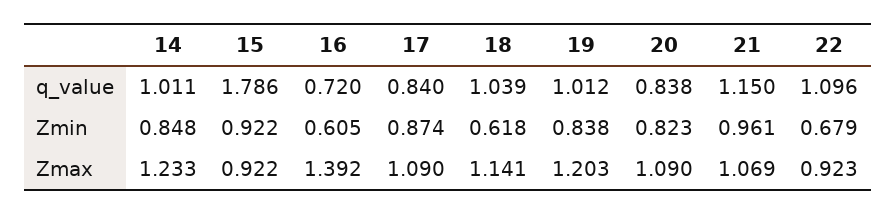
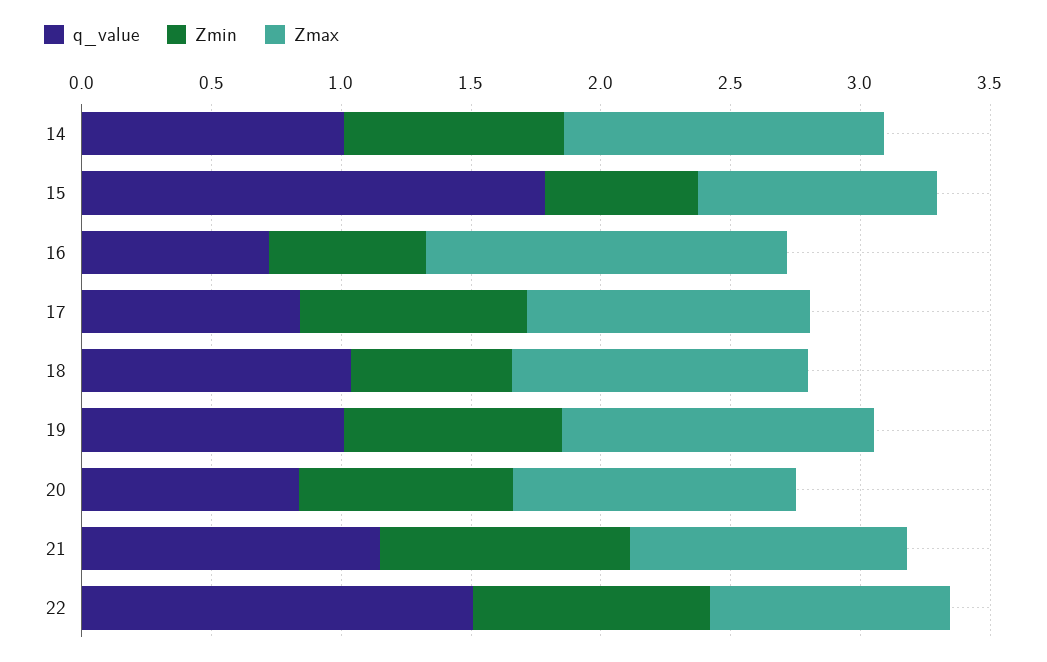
q_value, 22: 1.096 -> 1.5
Zmin, 15: 0.922 -> 0.6
Zmin, 22: 0.679 -> 0.9

